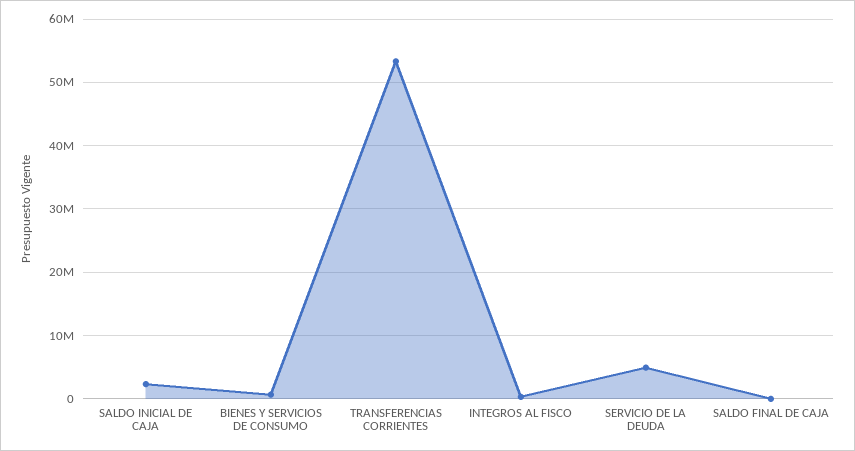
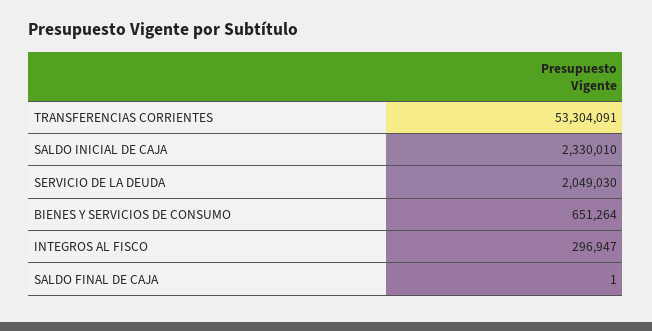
SERVICIO DE LA DEUDA: 5000000 -> 2049030

